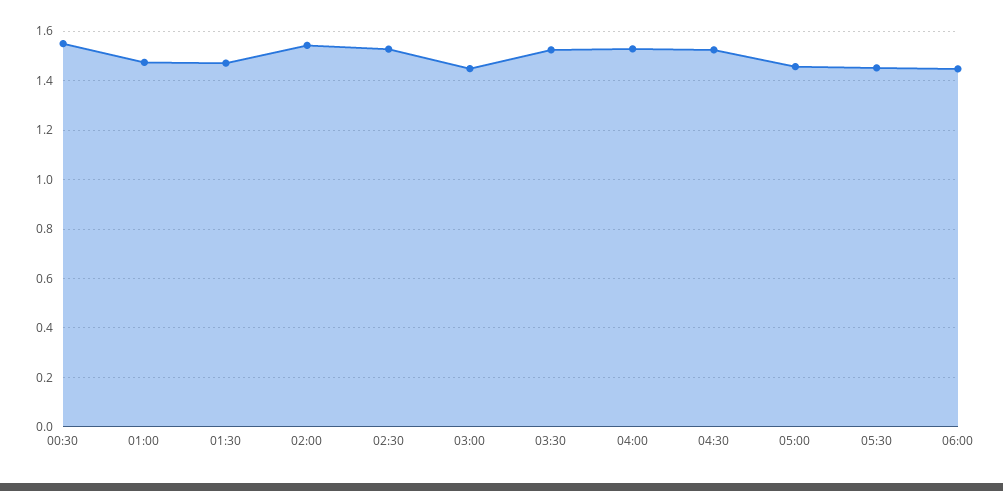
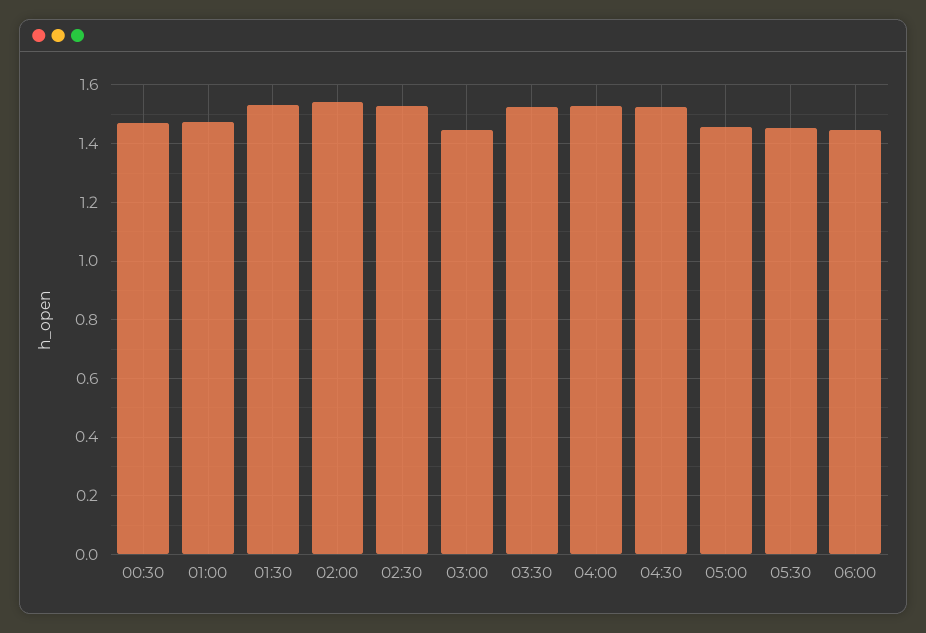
00:30: 1.55 -> 1.475
01:30: 1.475 -> 1.525

